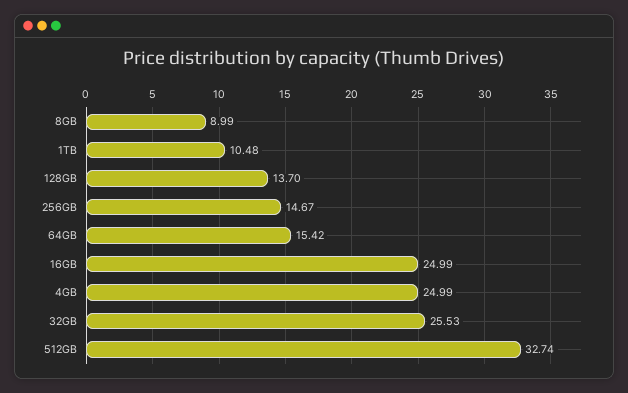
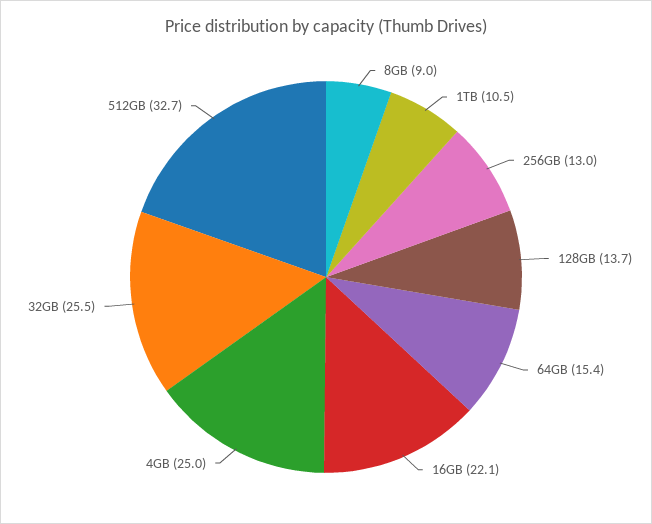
256GB: 14.67 -> 13
16GB: 24.99 -> 22.1

